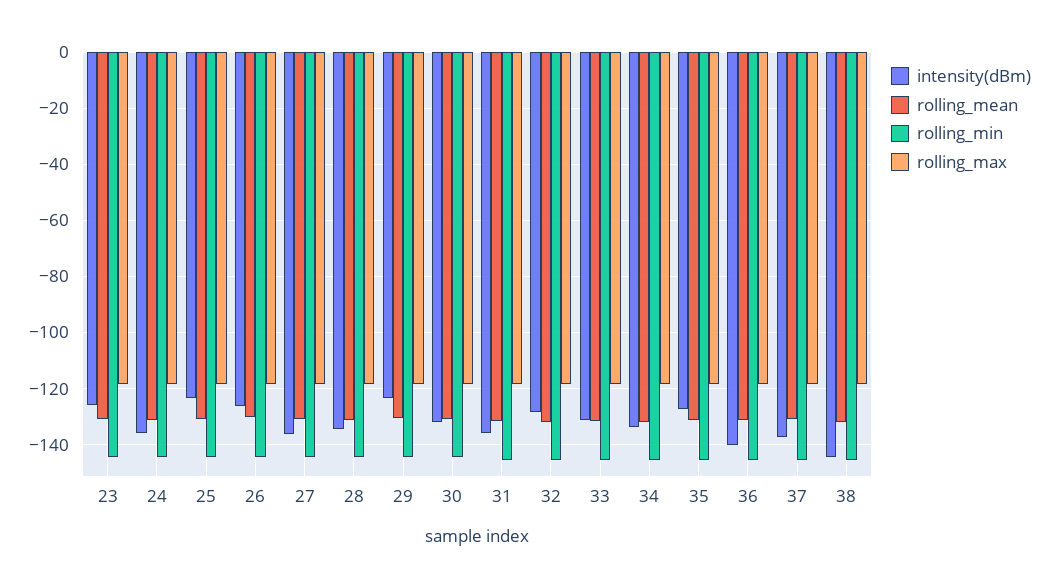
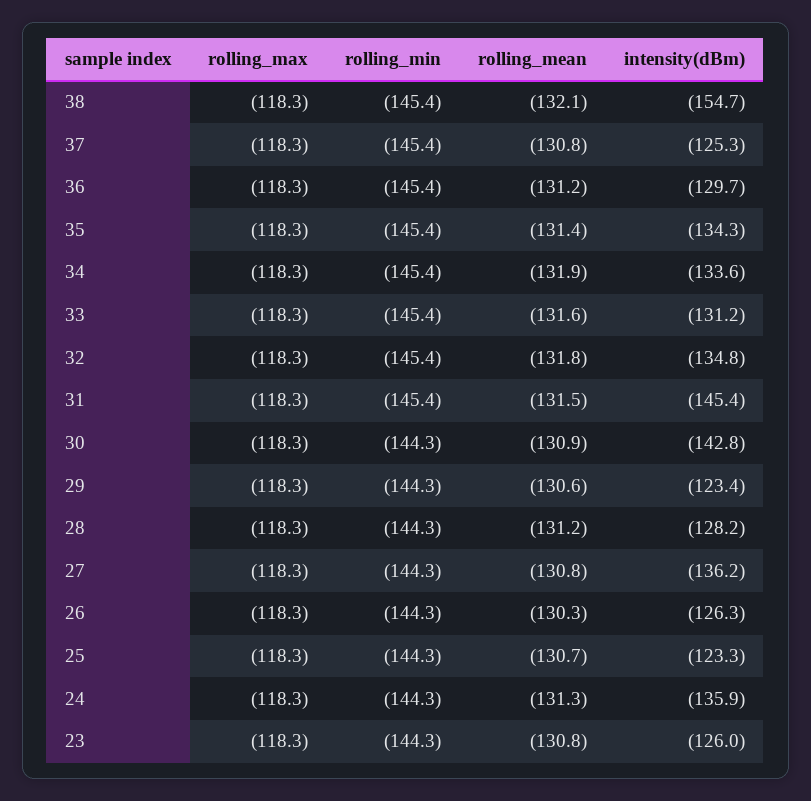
intensity(dBm), 28: -135 -> -128.2
intensity(dBm), 30: -132.5 -> -142.8
intensity(dBm), 31: -135 -> -145.4
intensity(dBm), 32: -127.5 -> -134.8
intensity(dBm), 35: -127.5 -> -134.3
intensity(dBm), 36: -140 -> -129.7
intensity(dBm), 37: -137.5 -> -125.3
intensity(dBm), 38: -145 -> -154.7

